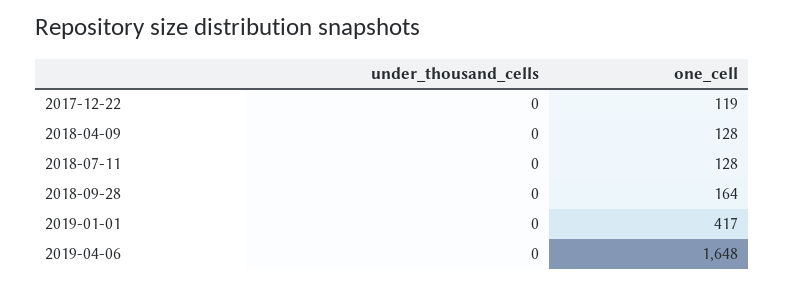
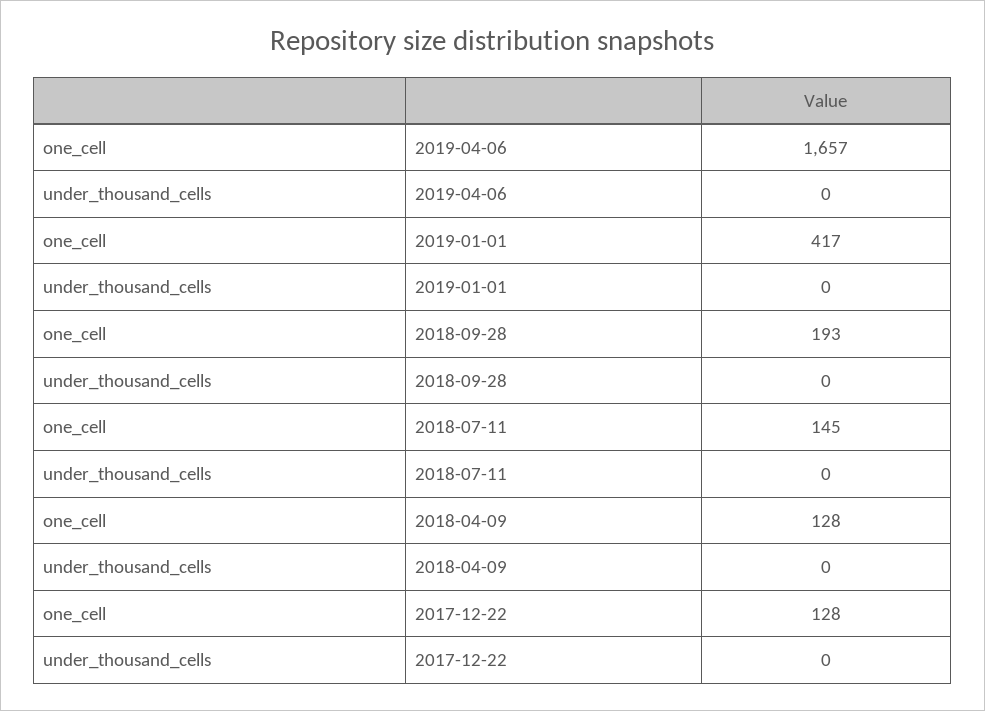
one_cell, 2017-12-22: 119 -> 128
one_cell, 2018-07-11: 128 -> 145
one_cell, 2018-09-28: 164 -> 193
one_cell, 2019-04-06: 1648 -> 1657

